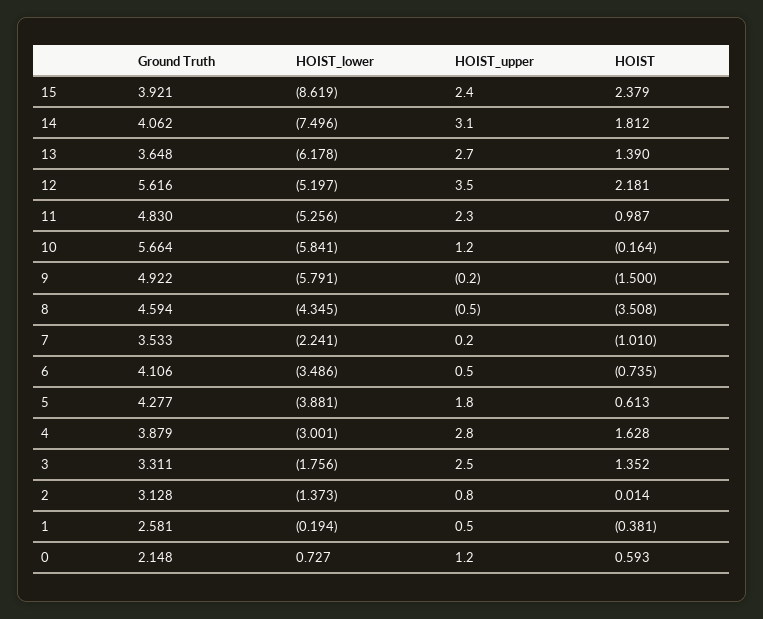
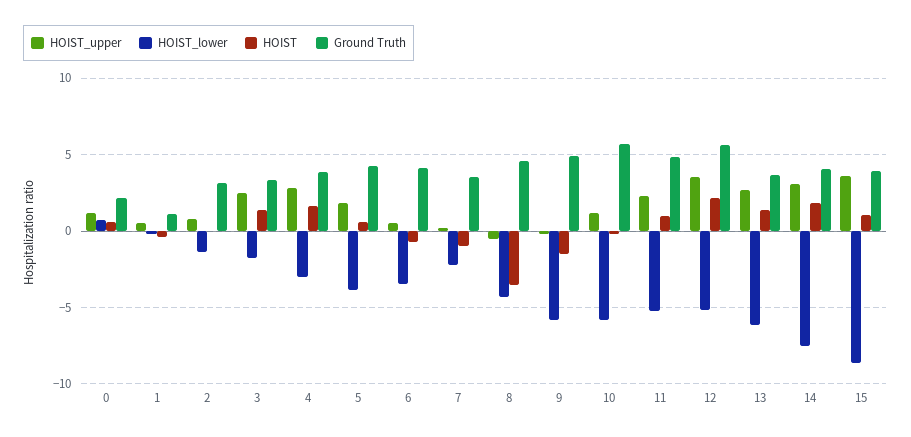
HOIST_upper, 15: 2.4 -> 3.5
HOIST, 15: 2.379 -> 1
Ground Truth, 1: 2.581 -> 1

